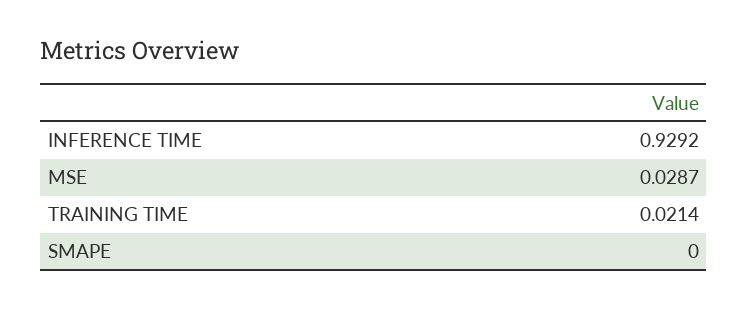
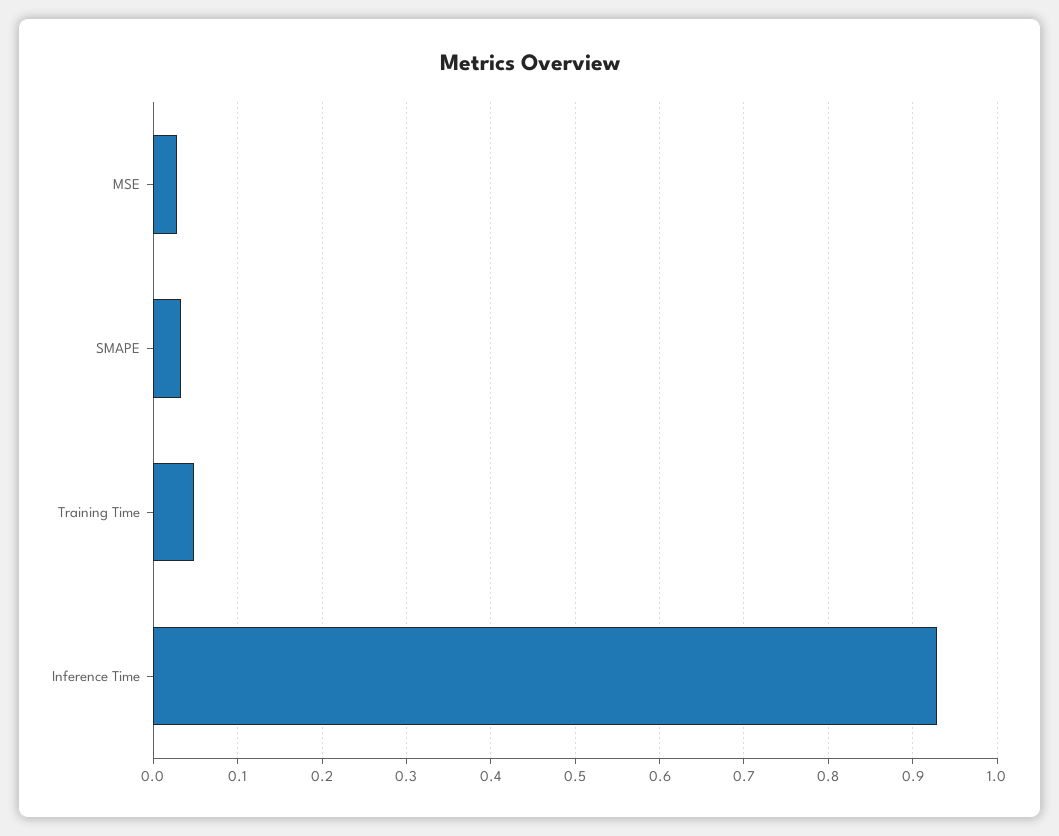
TRAINING TIME: 0.0214 -> 0.05
SMAPE: 0 -> 0.03

